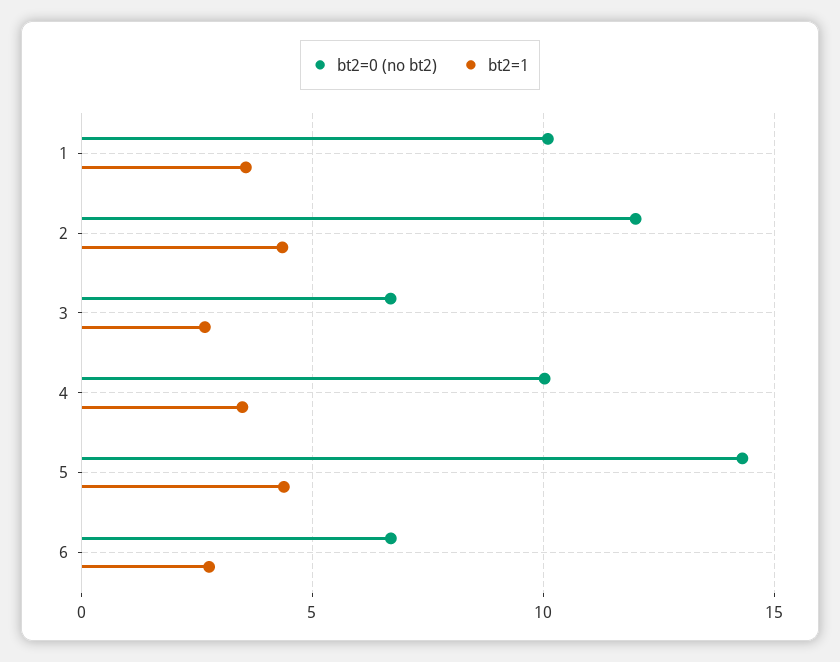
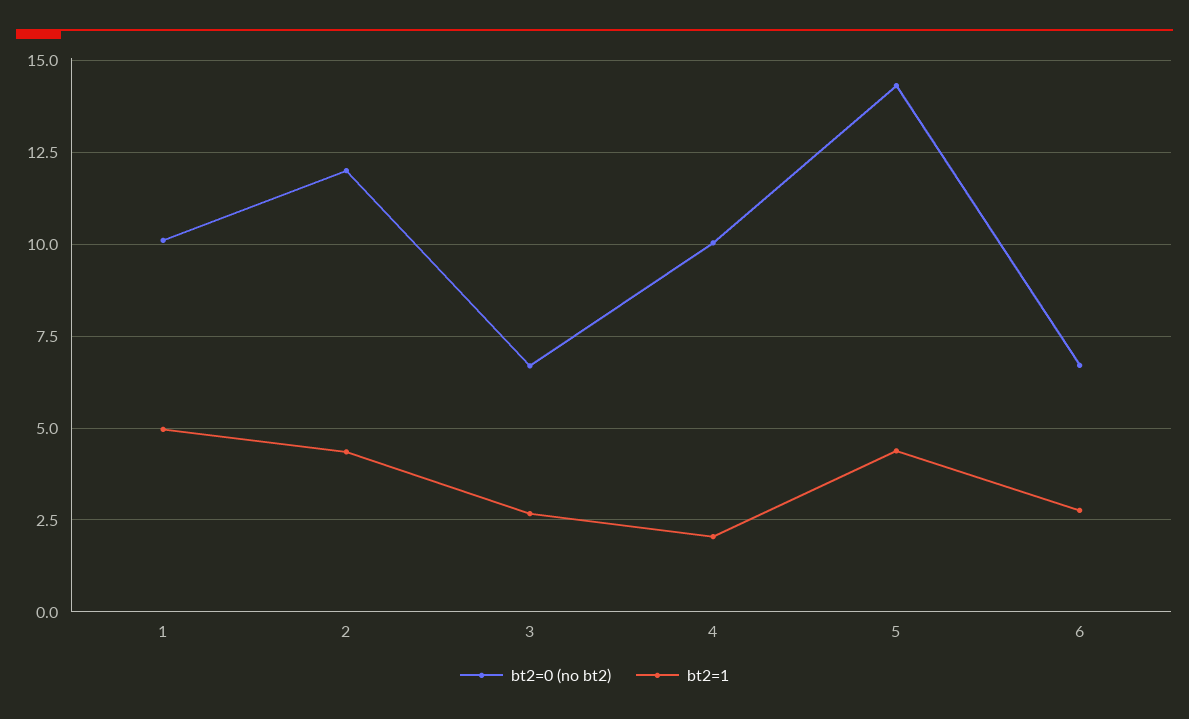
bt2=1, 1: 3.5 -> 5
bt2=1, 4: 3.5 -> 2

